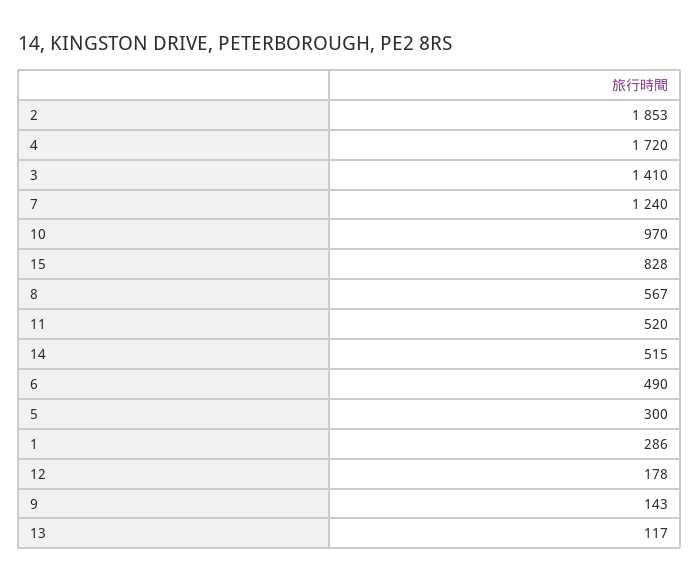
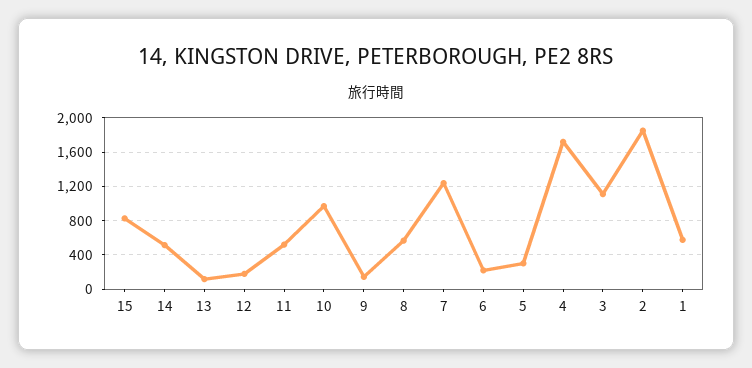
3: 1410 -> 1100
6: 490 -> 200
1: 286 -> 600

